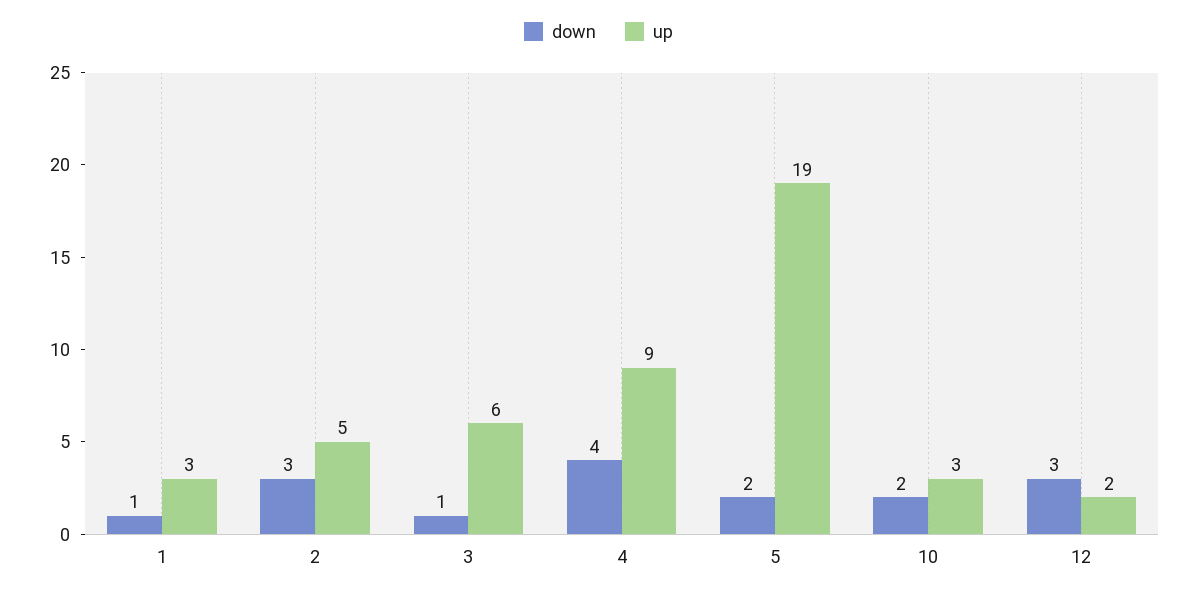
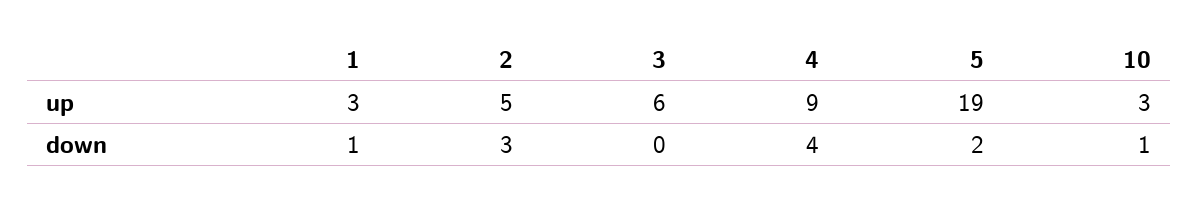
down, 3: 1 -> 0
down, 10: 2 -> 1
down, 12: 3 -> none
up, 12: 2 -> none

